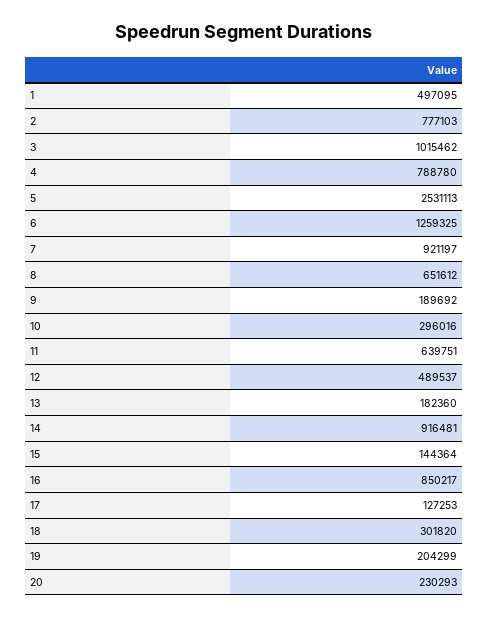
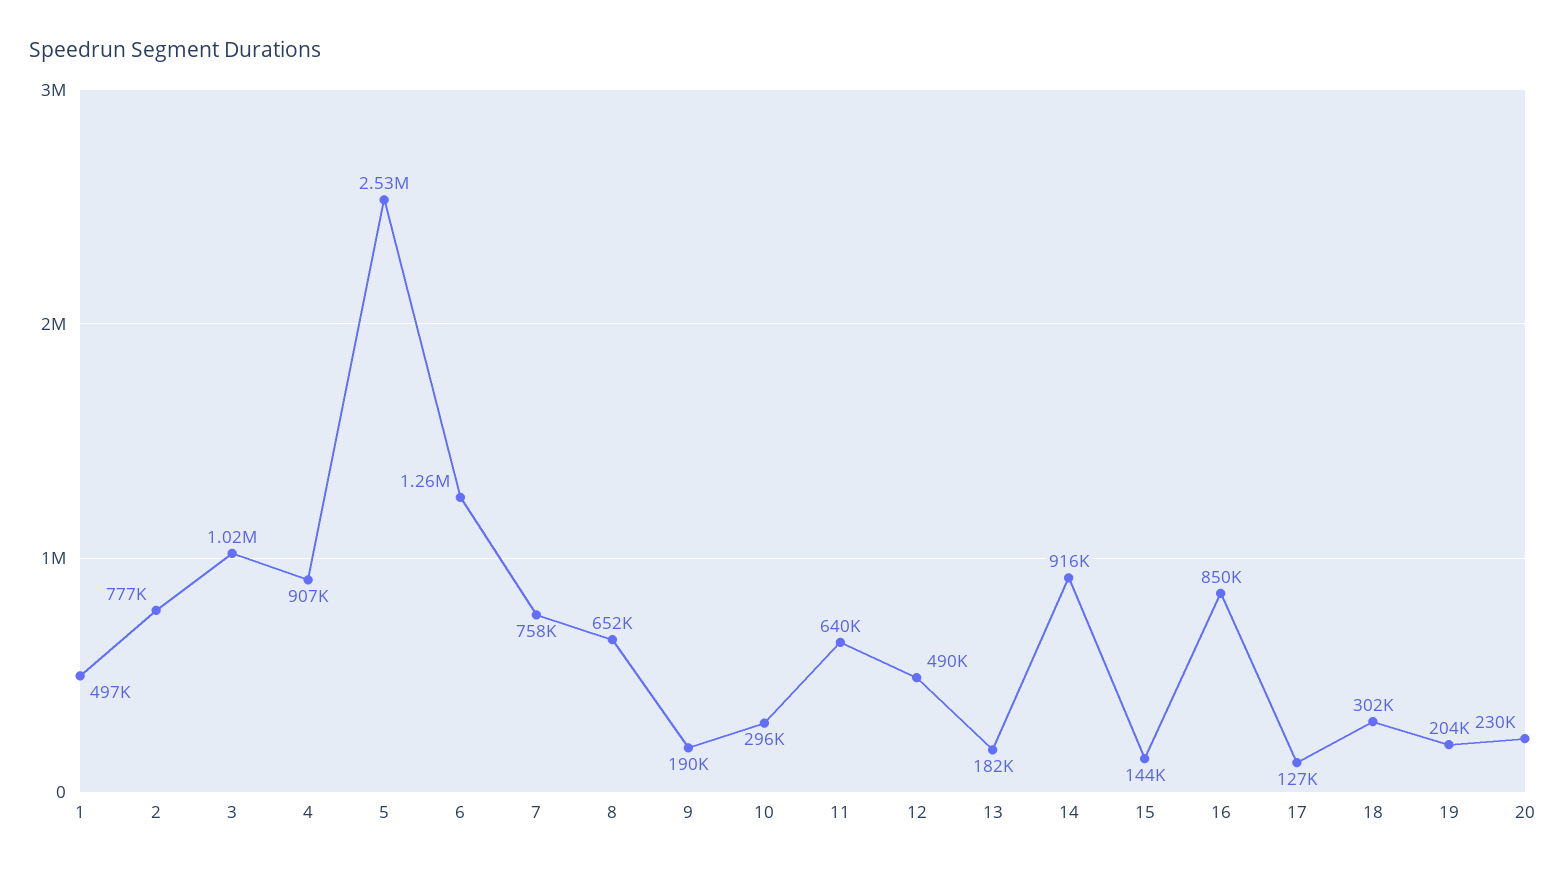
4: 788780 -> 907000
7: 921197 -> 758000

